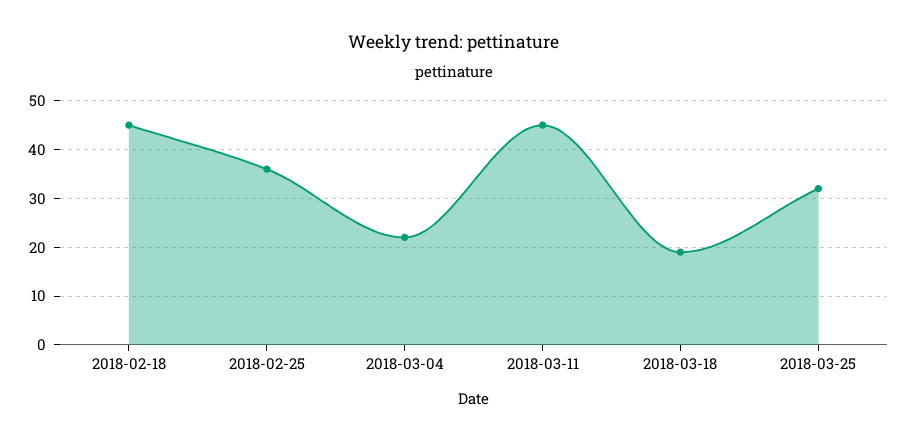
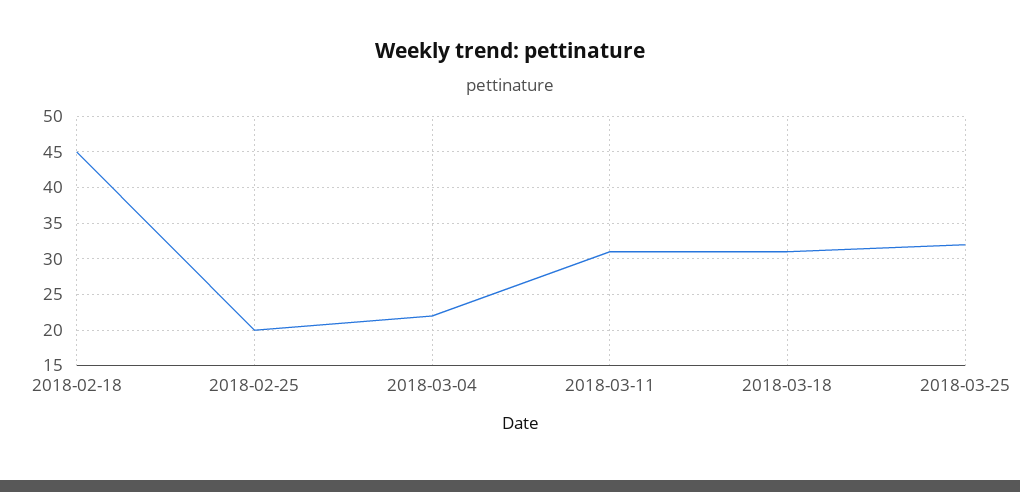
2018-02-25: 35 -> 20
2018-03-11: 45 -> 31
2018-03-18: 20 -> 31

